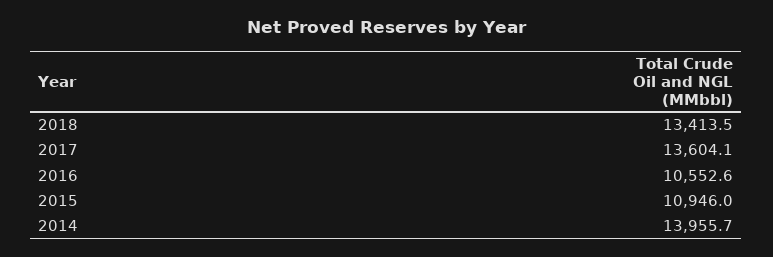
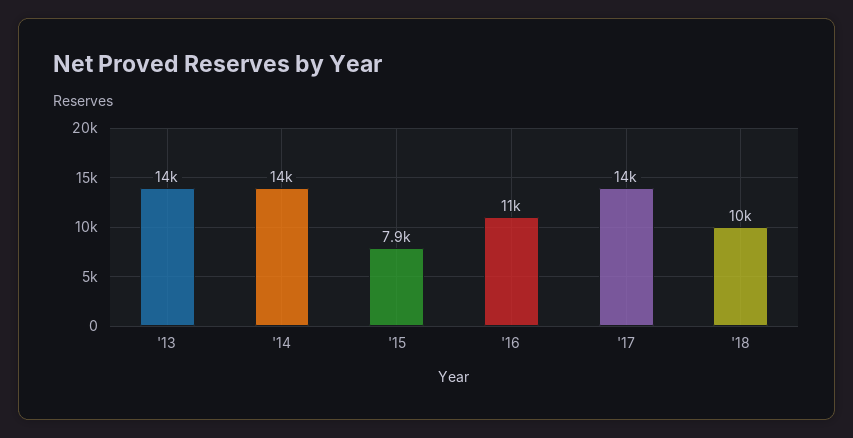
2018: 13413.5 -> 10000
2015: 10946 -> 7900
'13: none -> 14000

